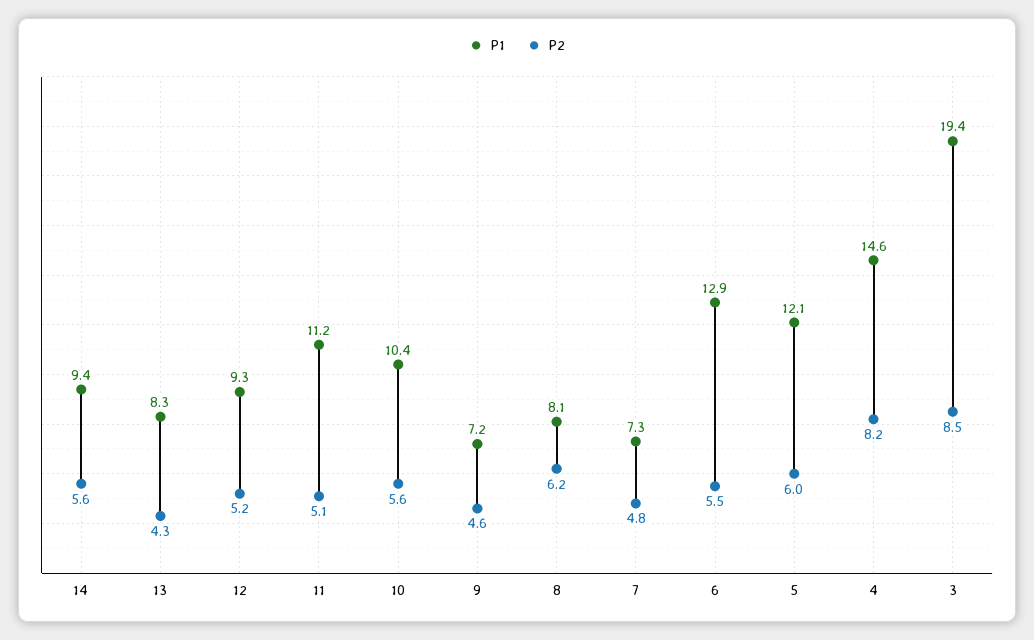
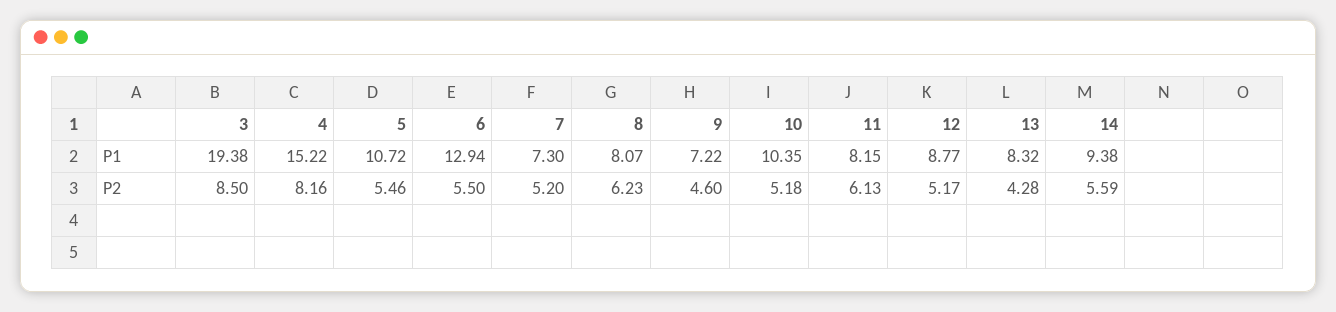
P1, 12: 9.3 -> 8.77
P1, 11: 11.2 -> 8.15
P2, 11: 5.1 -> 6.13
P2, 10: 5.6 -> 5.18
P2, 7: 4.8 -> 5.2
P1, 5: 12.1 -> 10.72
P2, 5: 6 -> 5.46
P1, 4: 14.6 -> 15.22

